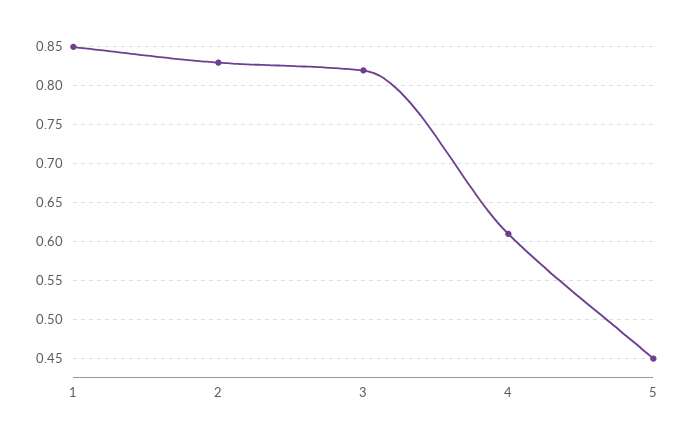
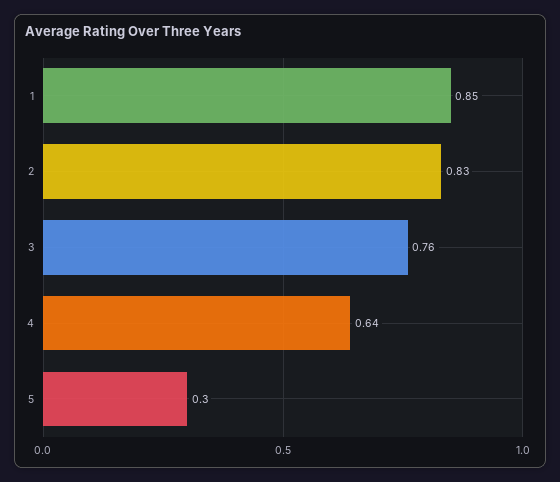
3: 0.82 -> 0.76
4: 0.61 -> 0.64
5: 0.45 -> 0.3

